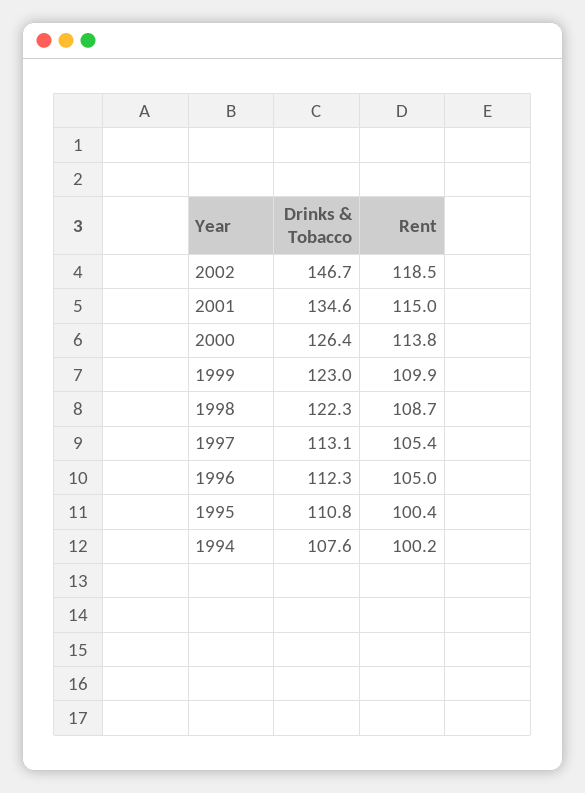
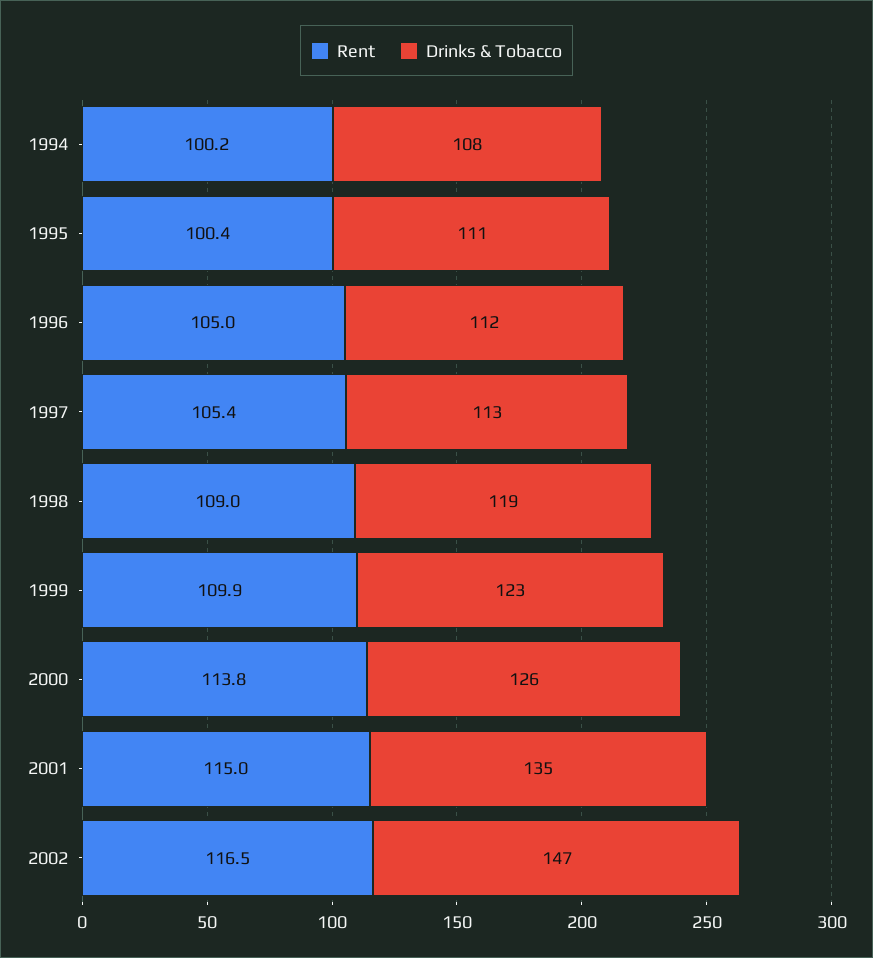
Rent, 2002: 118.5 -> 116.5
Drinks & Tobacco, 1998: 122.3 -> 119
Rent, 1998: 108.7 -> 109

